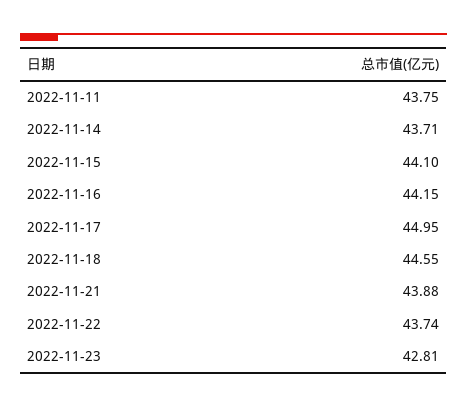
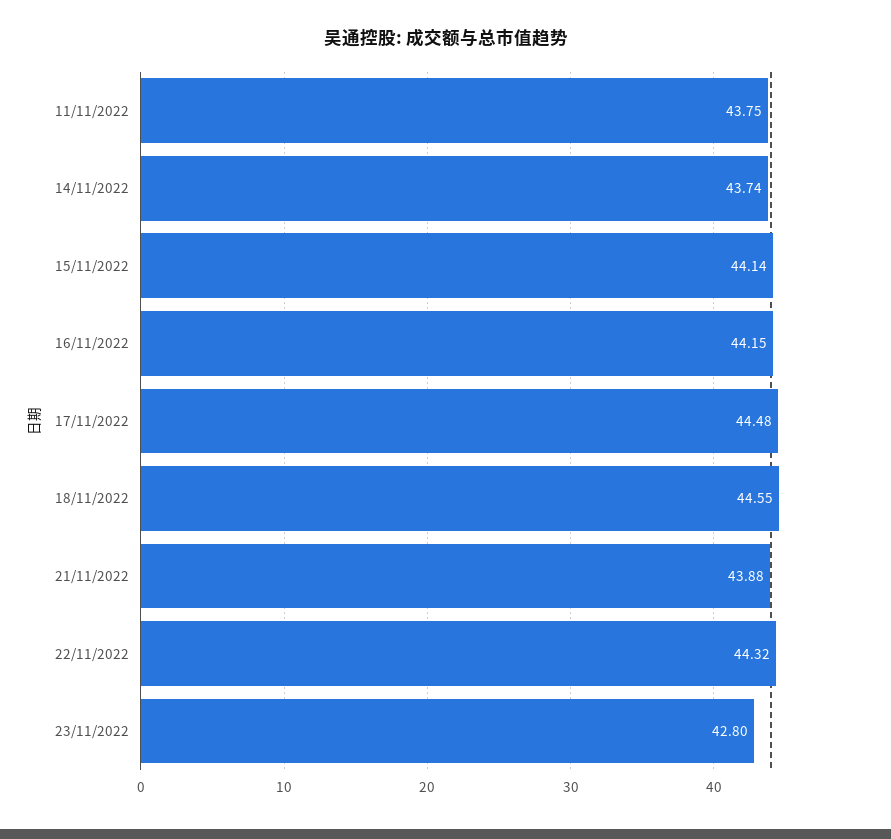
2022-11-14: 43.71 -> 43.74
2022-11-15: 44.1 -> 44.14
2022-11-17: 44.95 -> 44.48
2022-11-22: 43.74 -> 44.32
2022-11-23: 42.81 -> 42.8

